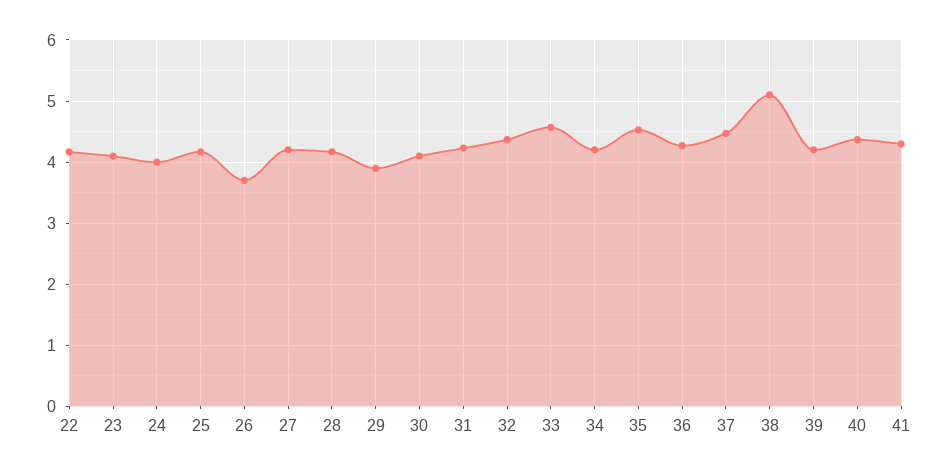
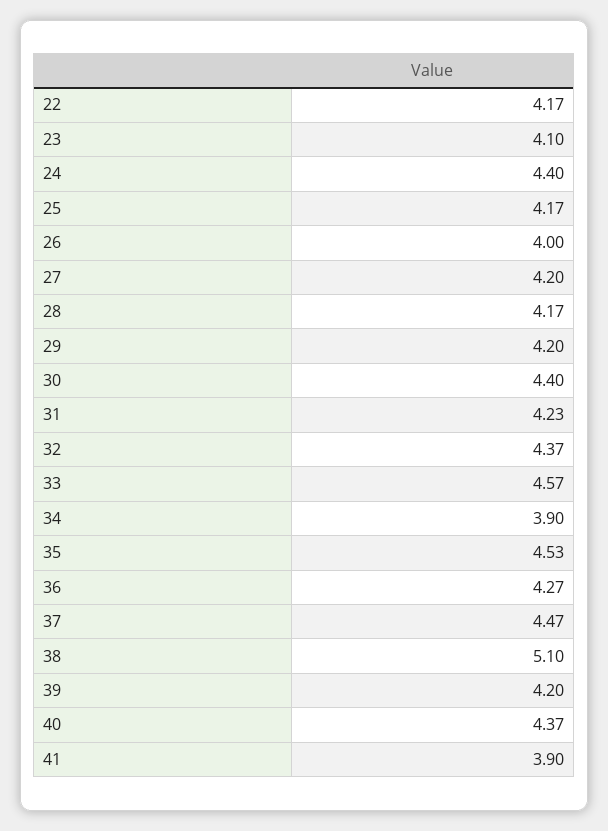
24: 4 -> 4.4
26: 3.7 -> 4
29: 3.9 -> 4.2
30: 4.1 -> 4.4
34: 4.2 -> 3.9
41: 4.3 -> 3.9

